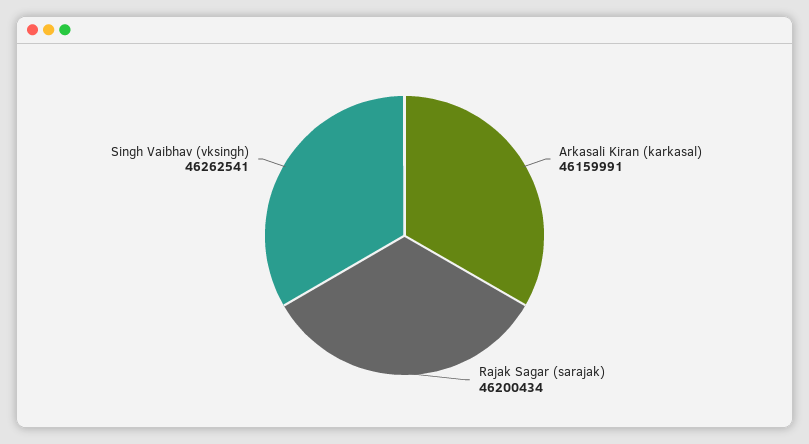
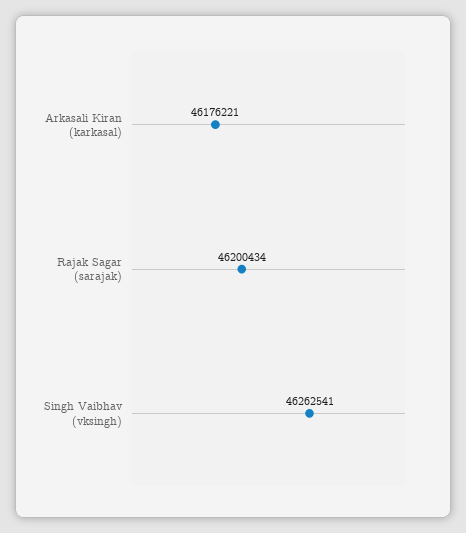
Arkasali Kiran (karkasal): 46159991 -> 46176221

